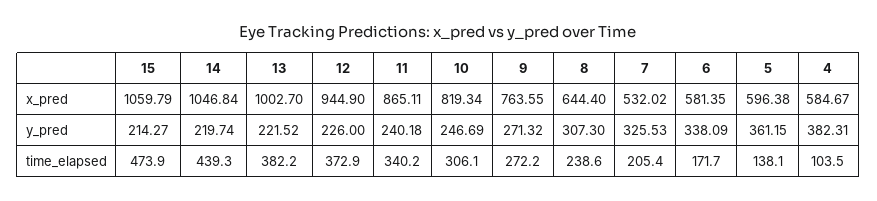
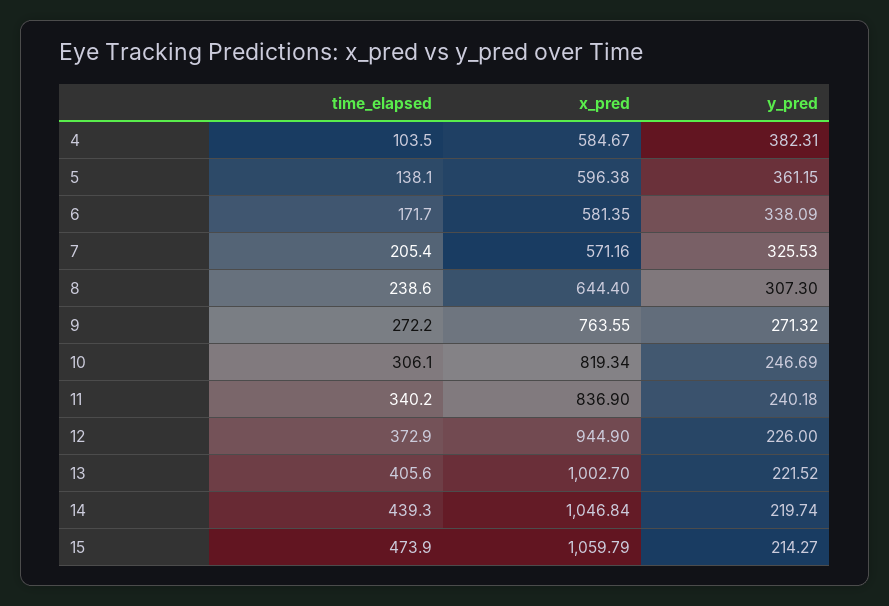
11, x_pred: 865.11 -> 836.9
7, x_pred: 532.02 -> 571.16
13, time_elapsed: 382.2 -> 405.6

